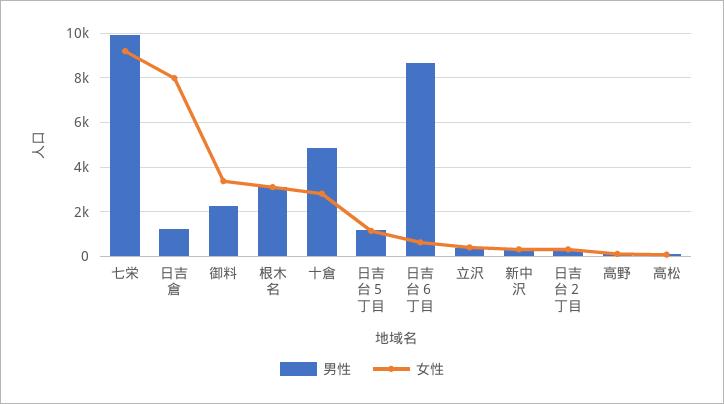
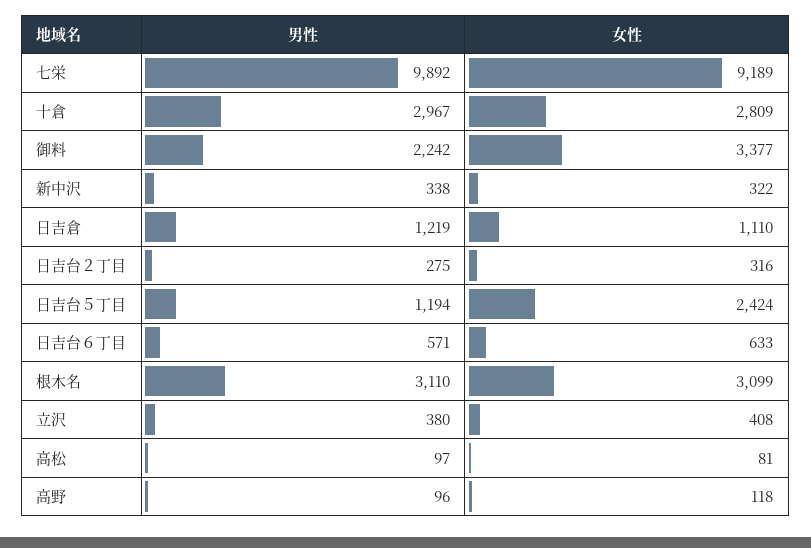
女性, 日吉倉: 8000 -> 1110
男性, 十倉: 5000 -> 2967
女性, 日吉台５丁目: 1000 -> 2424
男性, 日吉台６丁目: 8500 -> 571

